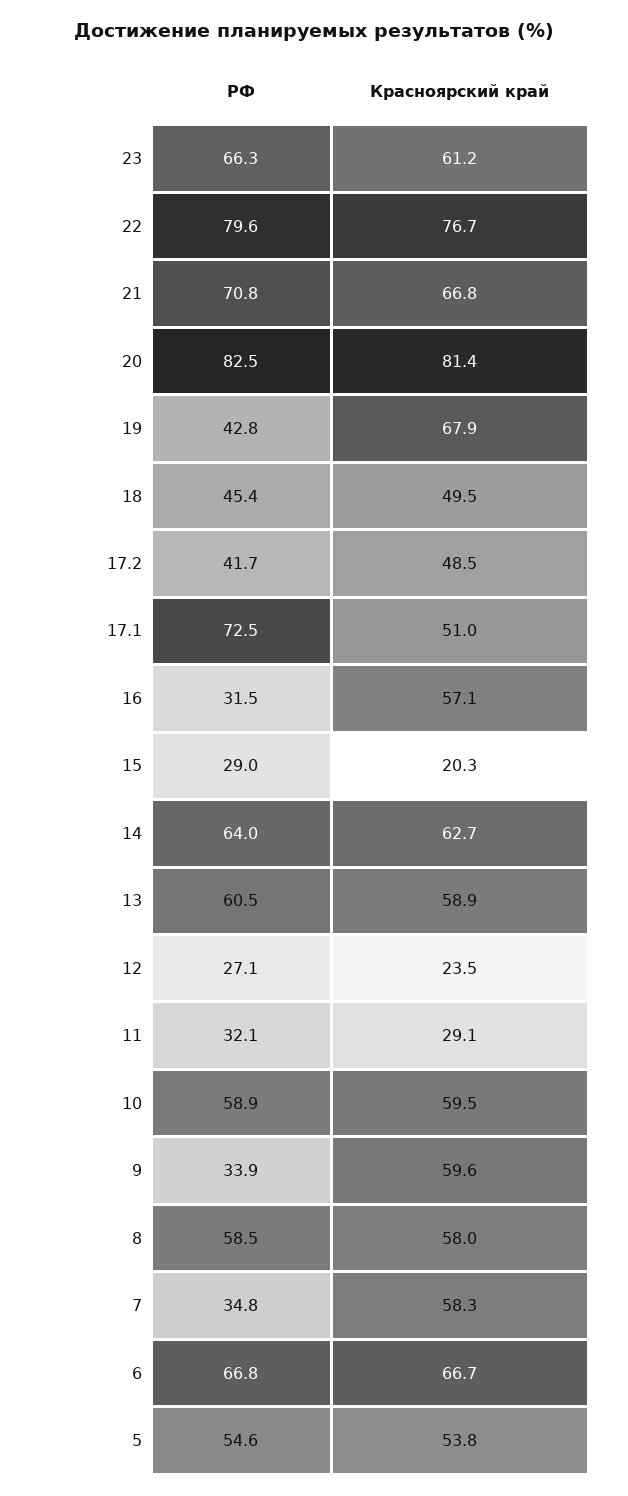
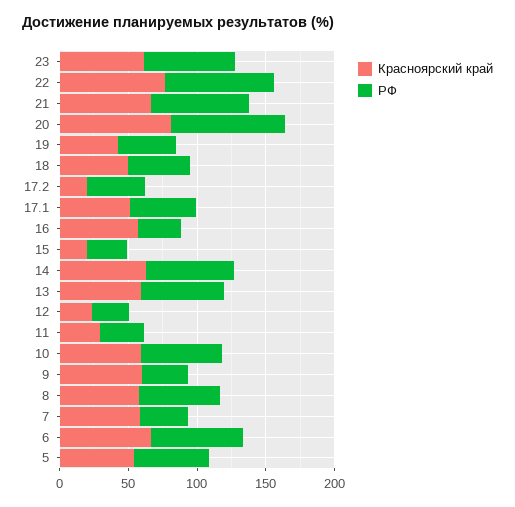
Красноярский край, 19: 67.9 -> 40
Красноярский край, 17.2: 48.5 -> 20
РФ, 17.1: 72.5 -> 50

